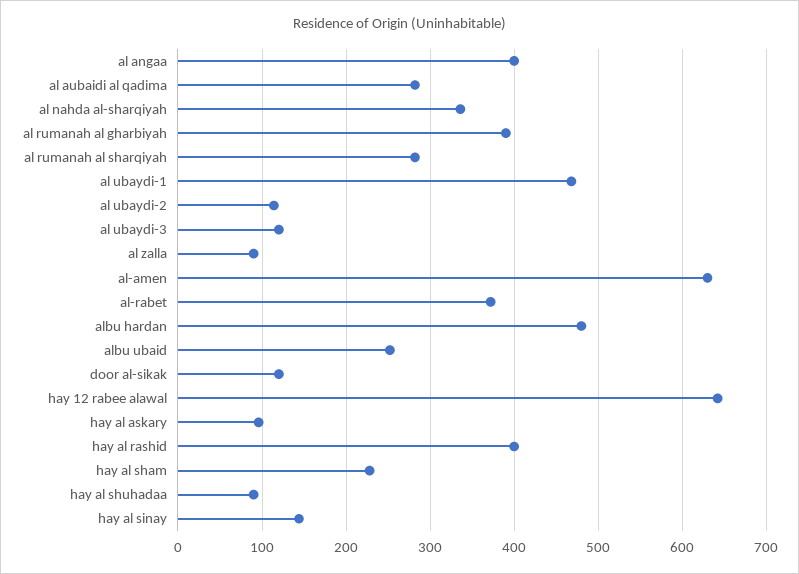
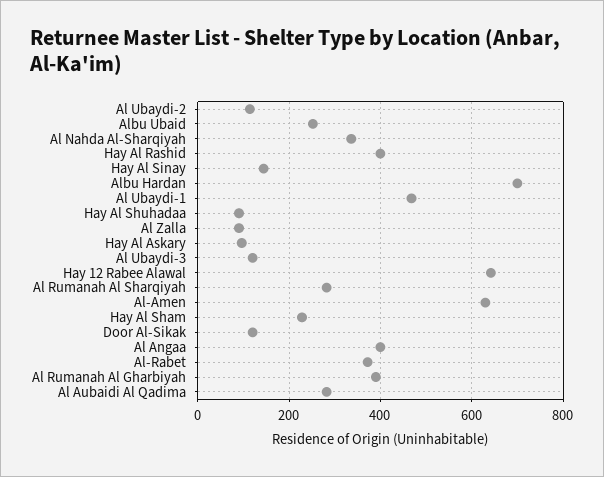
albu hardan: 480 -> 700

